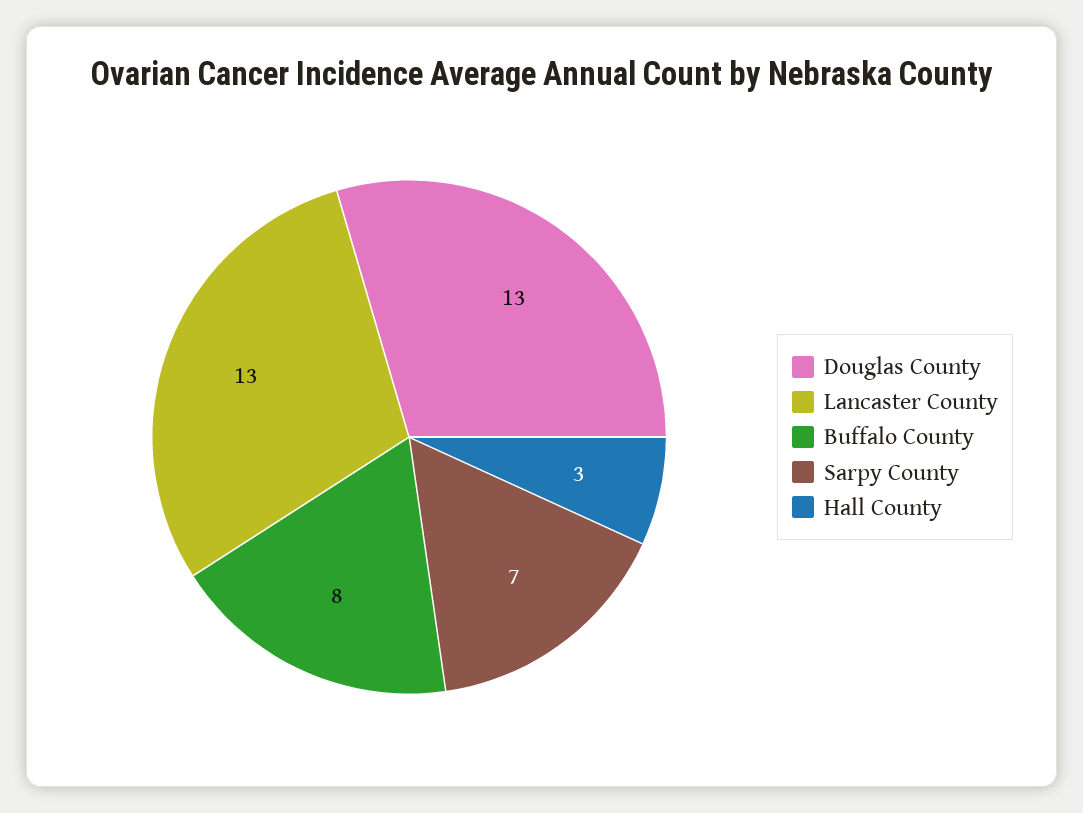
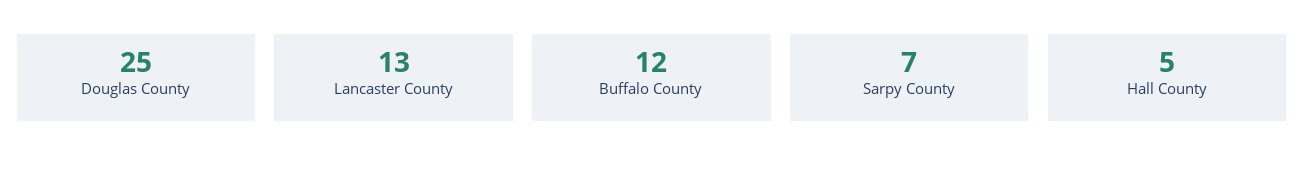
Douglas County: 13 -> 25
Buffalo County: 8 -> 12
Hall County: 3 -> 5

